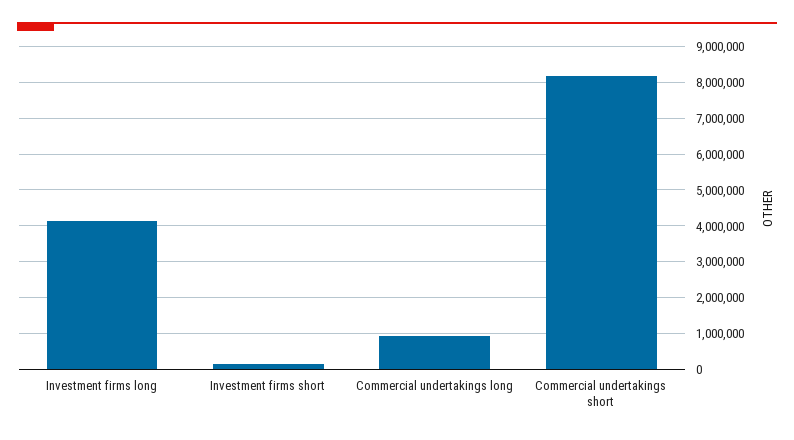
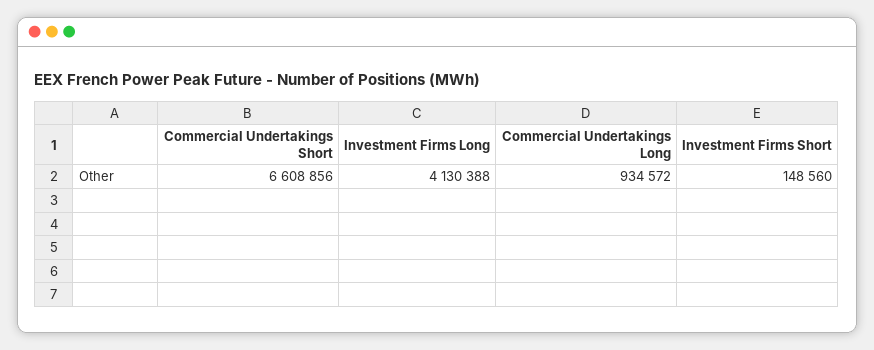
Commercial undertakings short: 8200000 -> 6608856

